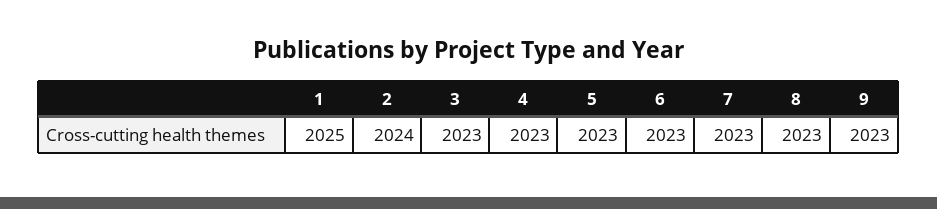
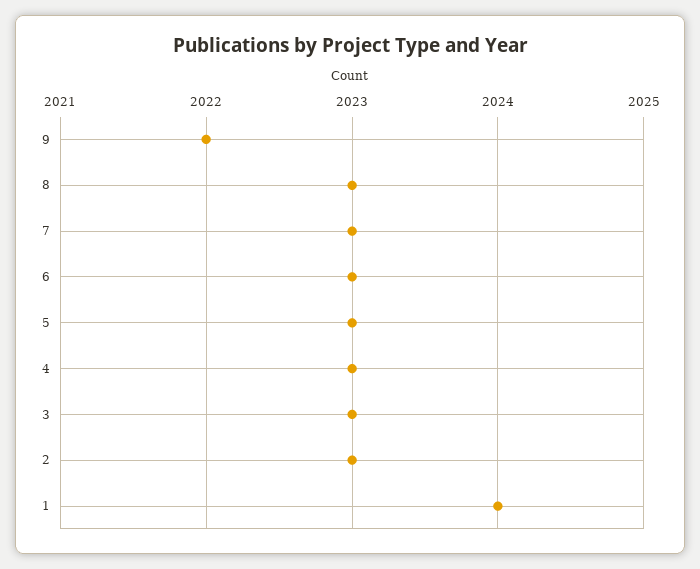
1: 2025 -> 2024
2: 2024 -> 2023
9: 2023 -> 2022

